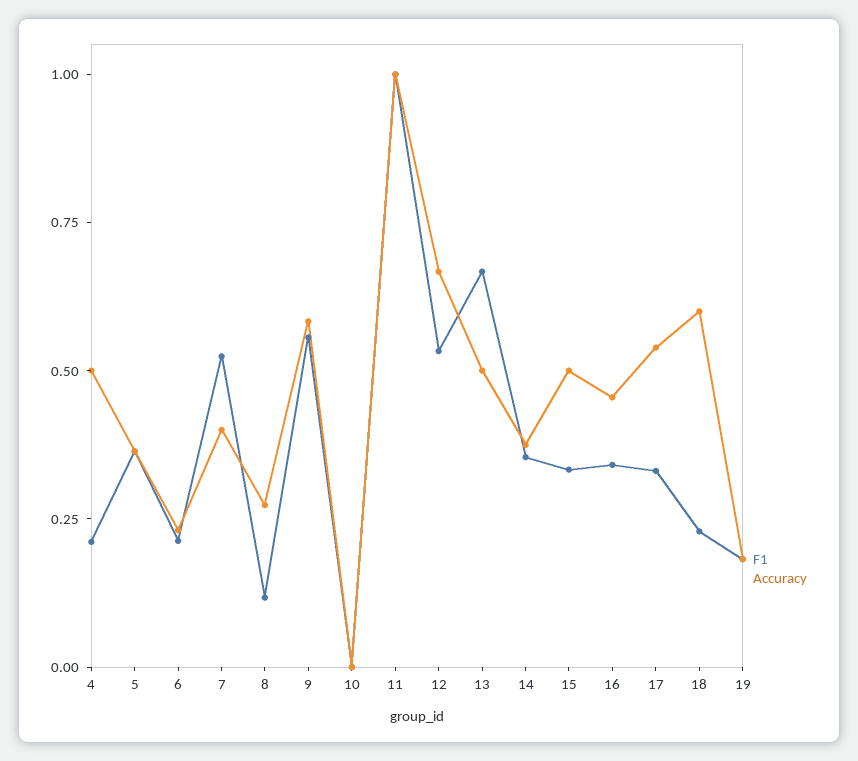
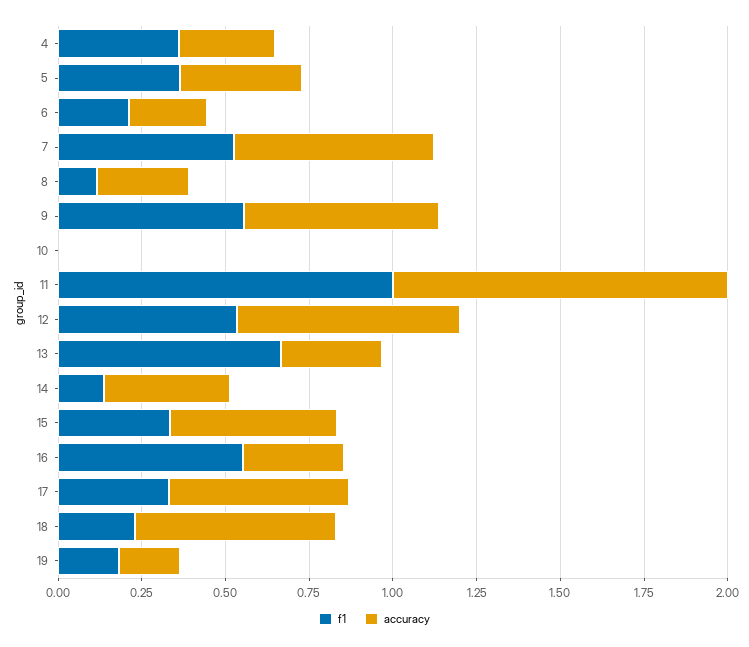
F1, 4: 0.2 -> 0.35
Accuracy, 4: 0.5 -> 0.3
Accuracy, 7: 0.4 -> 0.6
Accuracy, 13: 0.5 -> 0.3
F1, 14: 0.35 -> 0.15
F1, 16: 0.35 -> 0.55
Accuracy, 16: 0.45 -> 0.3

